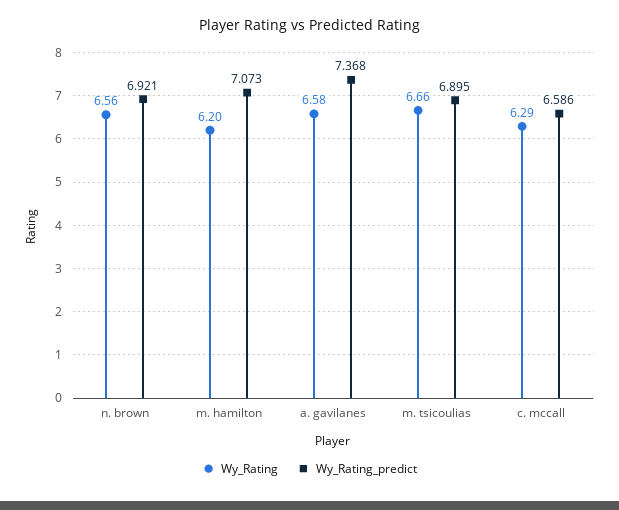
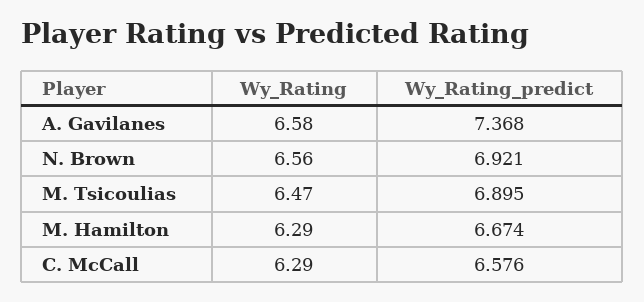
Wy_Rating, m. hamilton: 6.2 -> 6.29
Wy_Rating_predict, m. hamilton: 7.073 -> 6.674
Wy_Rating, m. tsicoulias: 6.66 -> 6.47
Wy_Rating_predict, c. mccall: 6.586 -> 6.576

